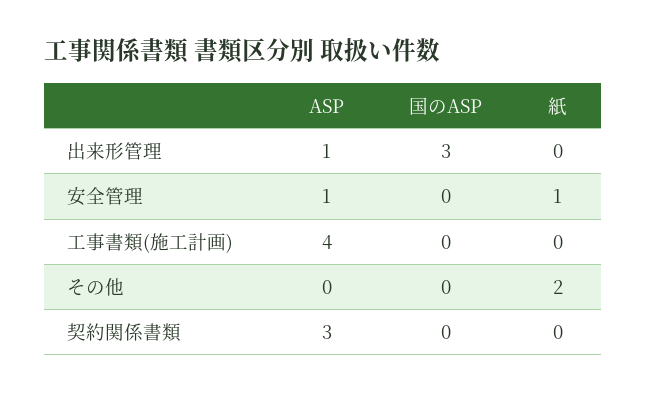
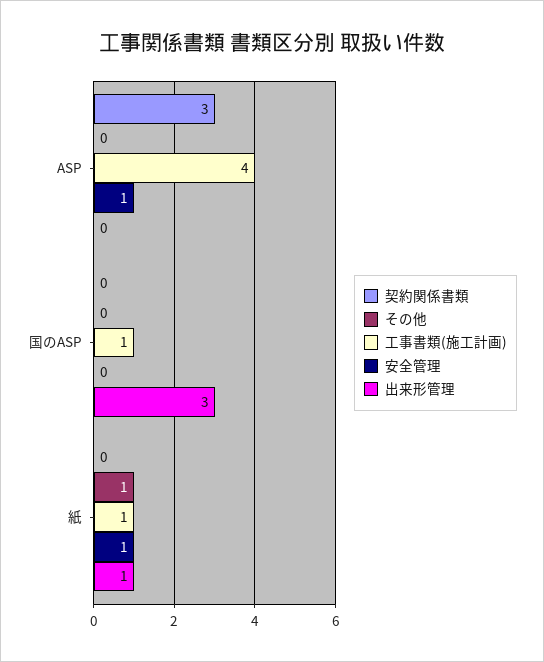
出来形管理, ASP: 1 -> 0
出来形管理, 紙: 0 -> 1
工事書類(施工計画), 国のASP: 0 -> 1
工事書類(施工計画), 紙: 0 -> 1
その他, 紙: 2 -> 1

